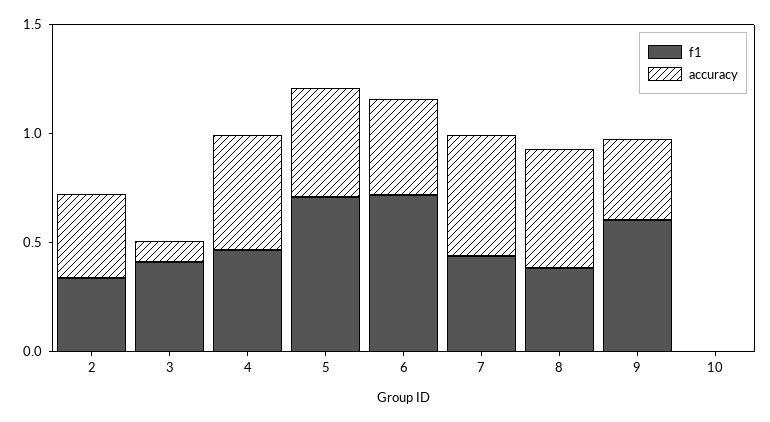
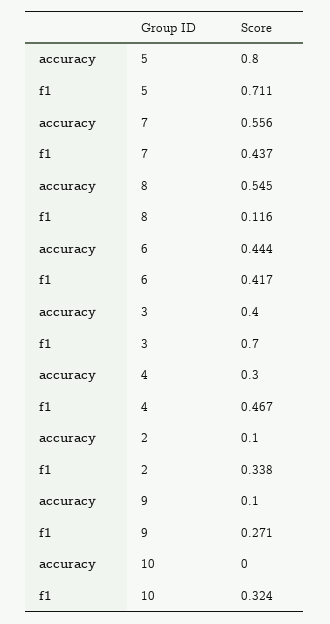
accuracy, 2: 0.4 -> 0.1
f1, 3: 0.4 -> 0.7
accuracy, 3: 0.1 -> 0.4
accuracy, 4: 0.5 -> 0.3
accuracy, 5: 0.5 -> 0.8
f1, 6: 0.7 -> 0.417
f1, 8: 0.4 -> 0.116
f1, 9: 0.6 -> 0.271
accuracy, 9: 0.4 -> 0.1
f1, 10: 0 -> 0.324

